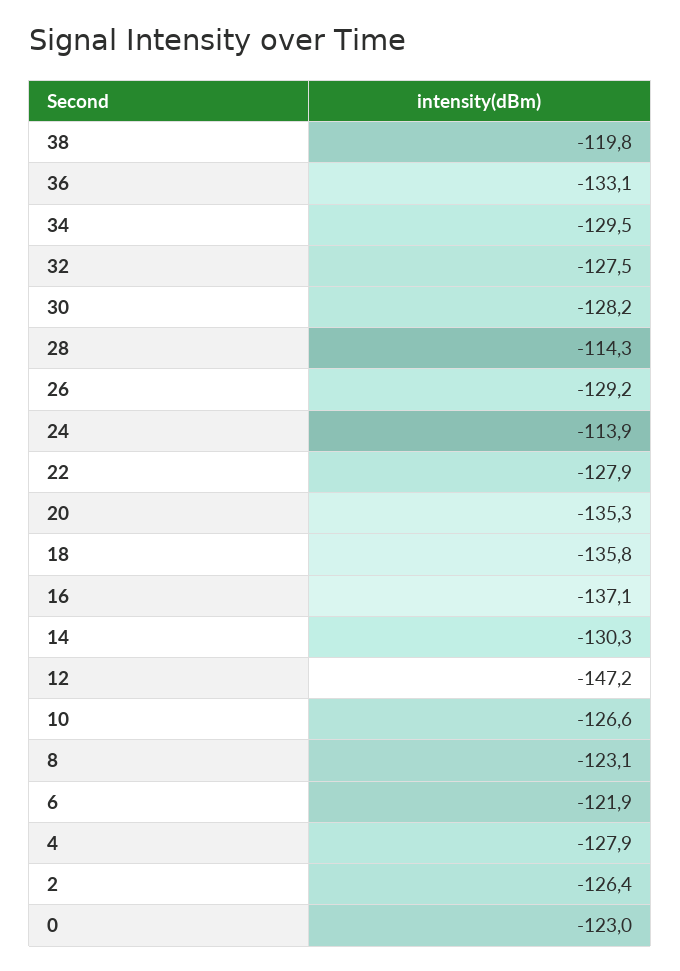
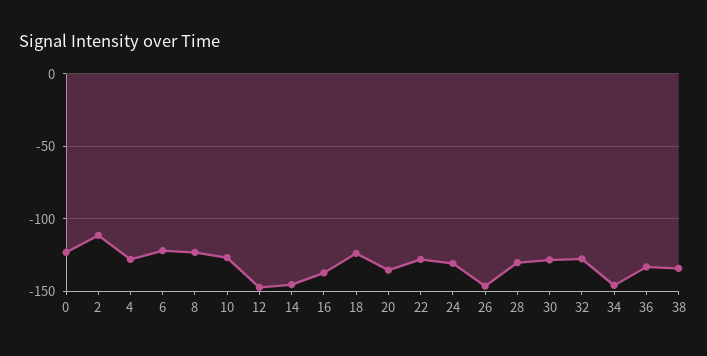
38: -119.8 -> -135
34: -129.5 -> -145
28: -114.3 -> -130
26: -129.2 -> -145
24: -113.9 -> -130
18: -135.8 -> -125
14: -130.3 -> -145
2: -126.4 -> -110

